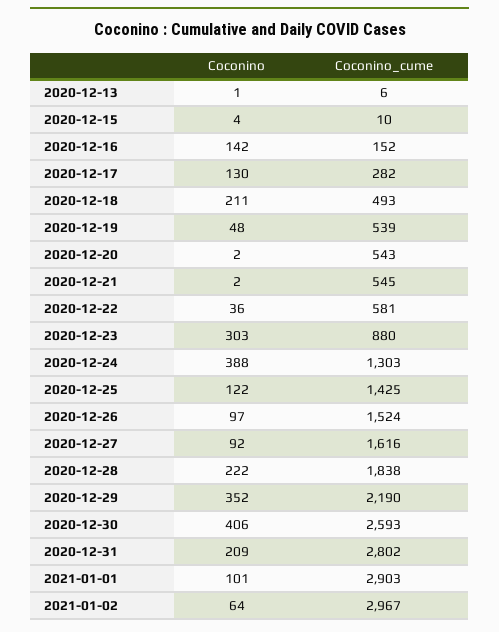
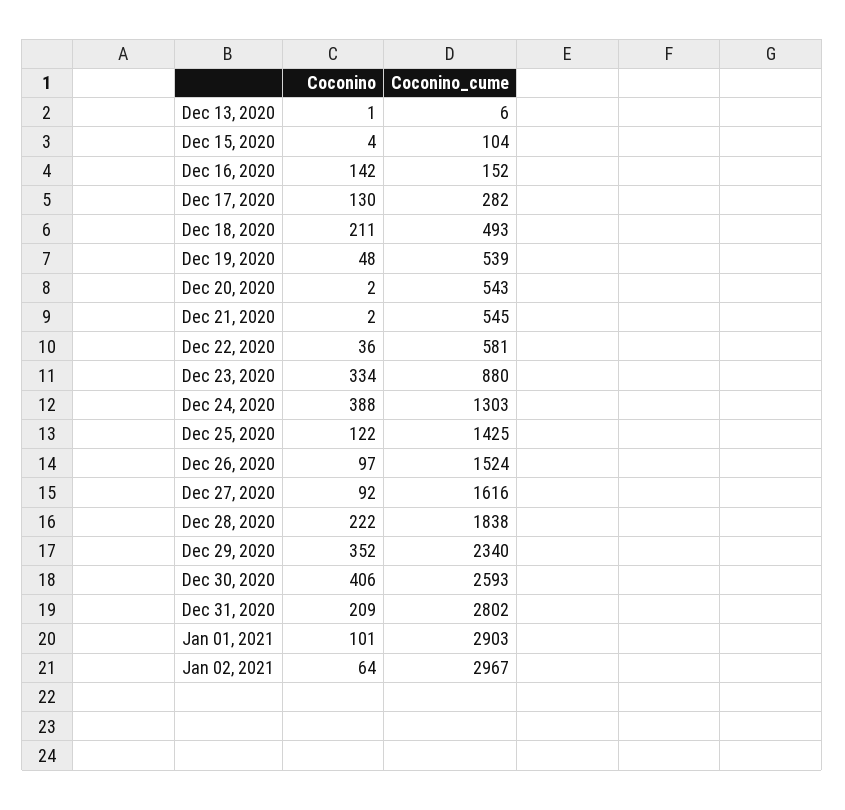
Coconino_cume, 2020-12-15: 10 -> 104
Coconino, 2020-12-23: 303 -> 334
Coconino_cume, 2020-12-29: 2190 -> 2340

